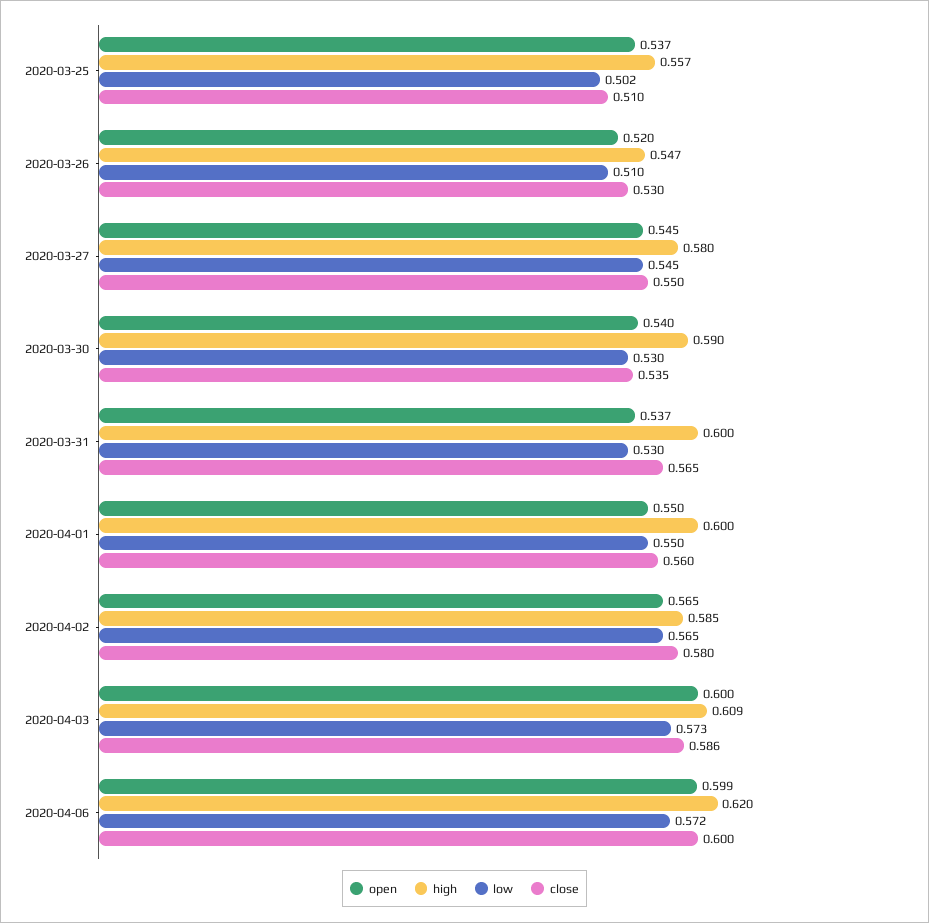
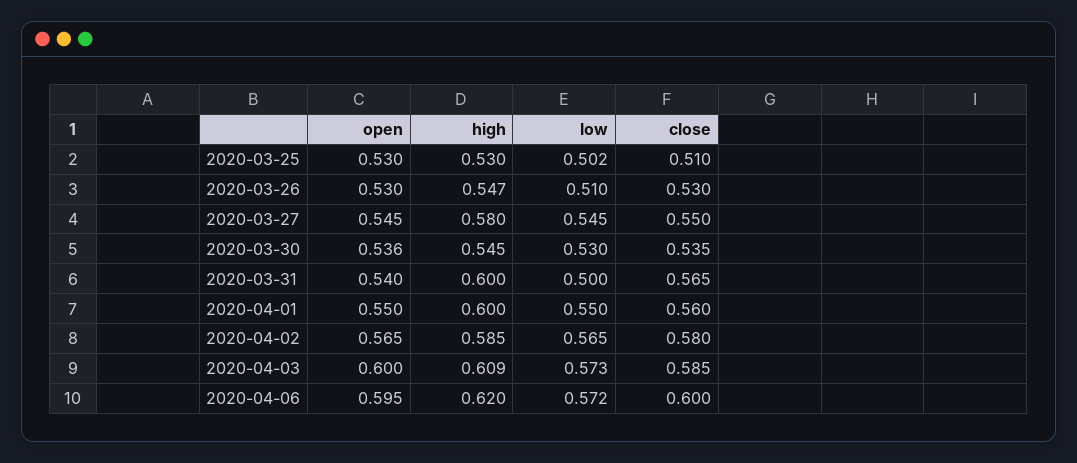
open, 2020-03-25: 0.537 -> 0.53
high, 2020-03-25: 0.557 -> 0.53
open, 2020-03-26: 0.52 -> 0.53
open, 2020-03-30: 0.54 -> 0.536
high, 2020-03-30: 0.59 -> 0.545
open, 2020-03-31: 0.537 -> 0.54
low, 2020-03-31: 0.53 -> 0.5
close, 2020-04-03: 0.586 -> 0.585
open, 2020-04-06: 0.599 -> 0.595

